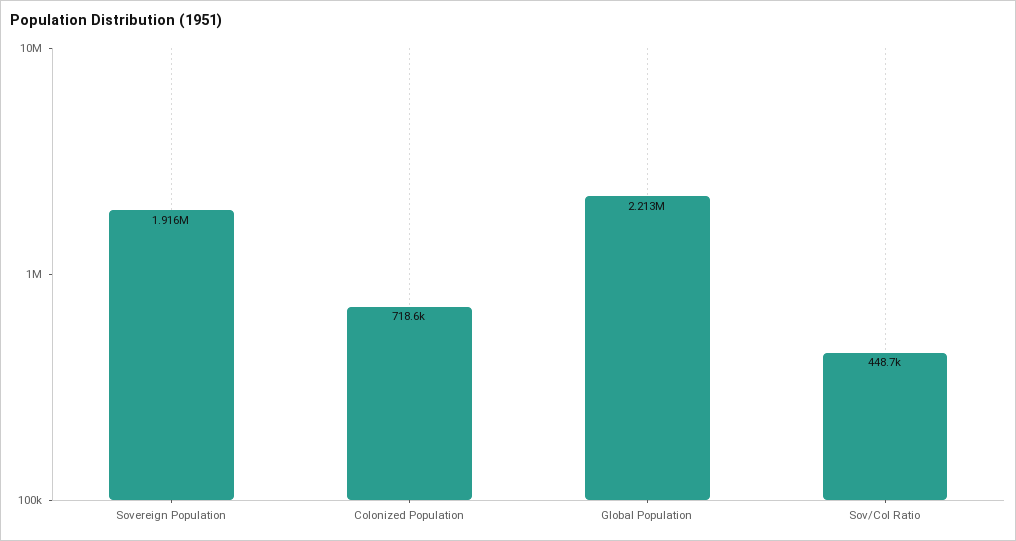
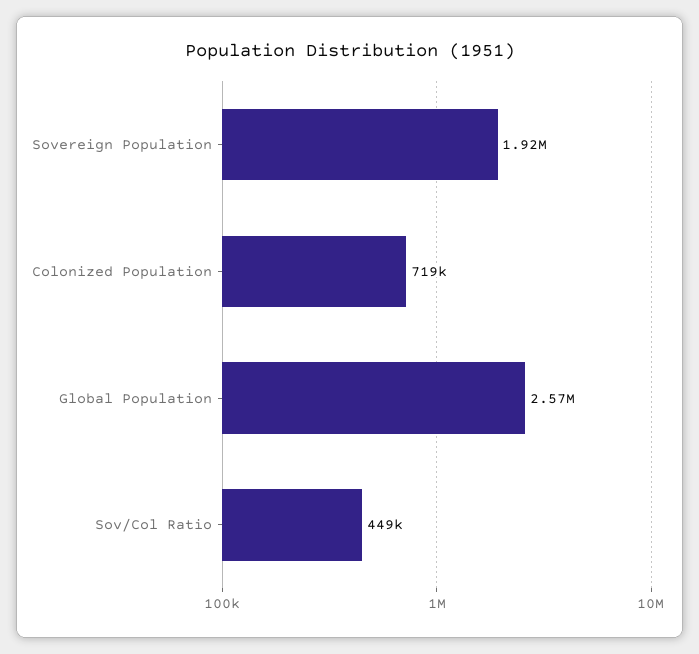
Global Population: 2213000 -> 2570000

